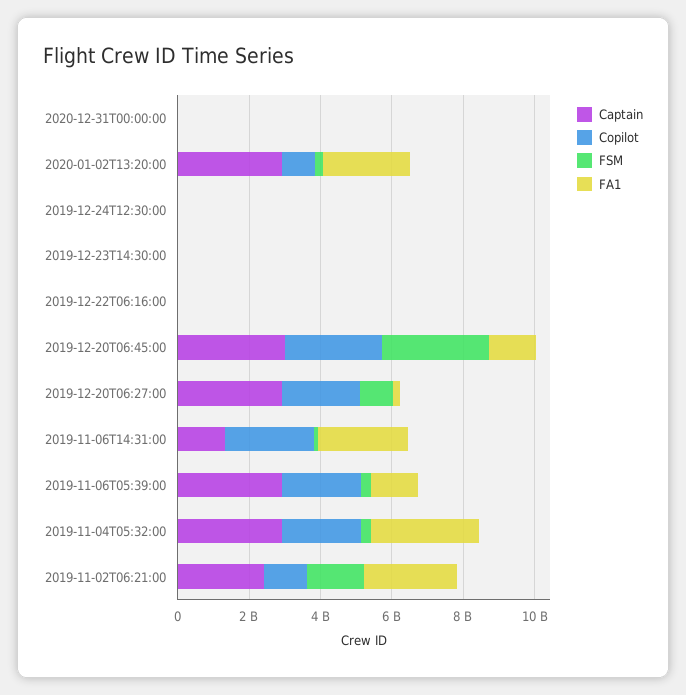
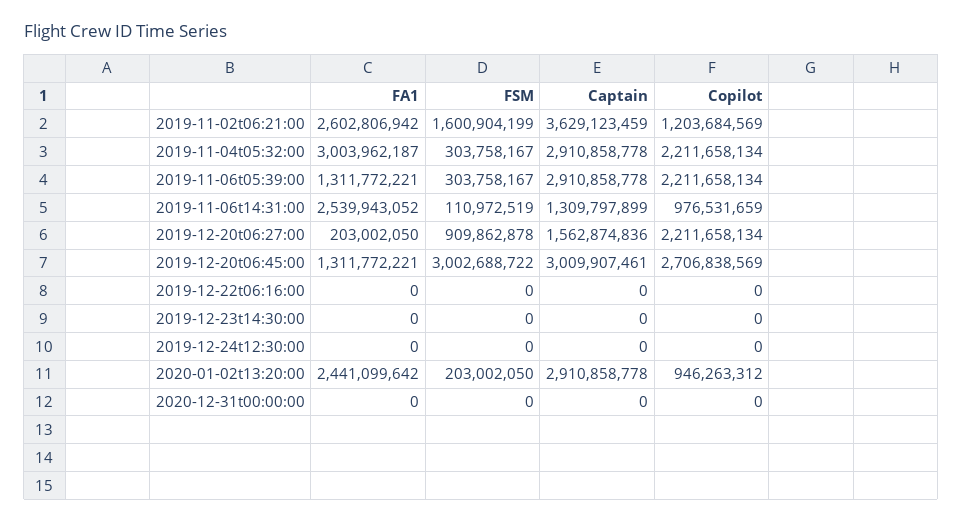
Captain, 2019-12-20T06:27:00: 3000000000 -> 1562874836
Copilot, 2019-11-06T14:31:00: 2500000000 -> 976531659
Captain, 2019-11-02T06:21:00: 2500000000 -> 3629123459

